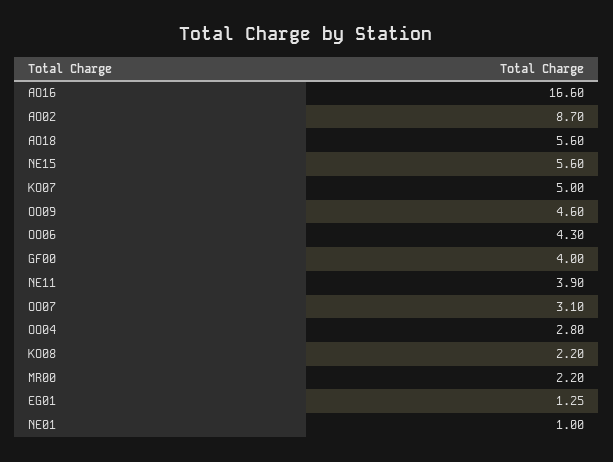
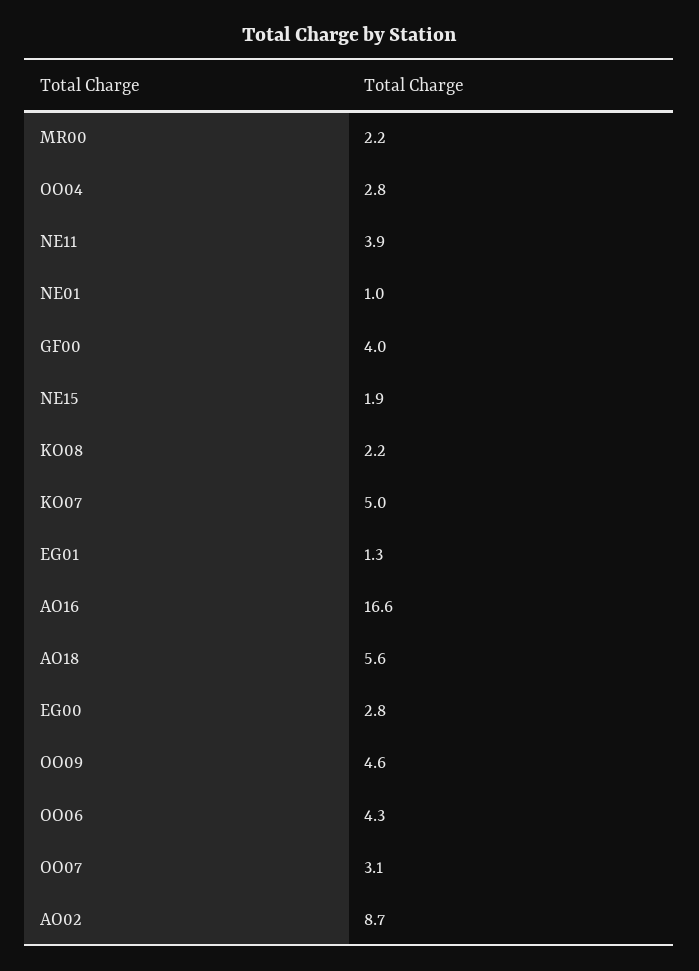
NE15: 5.6 -> 1.9
EG00: none -> 2.8

